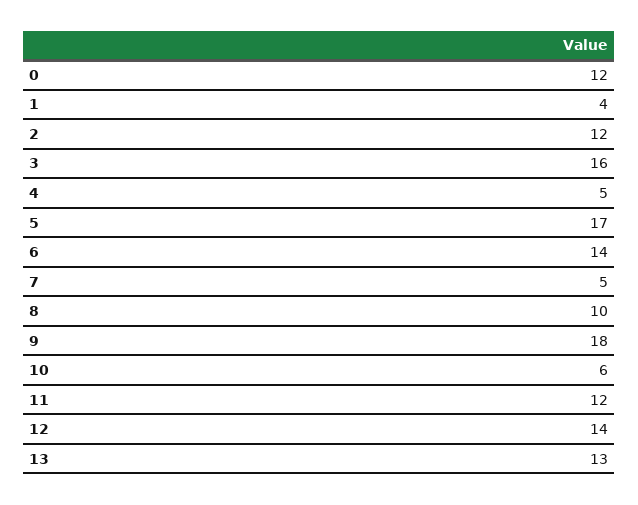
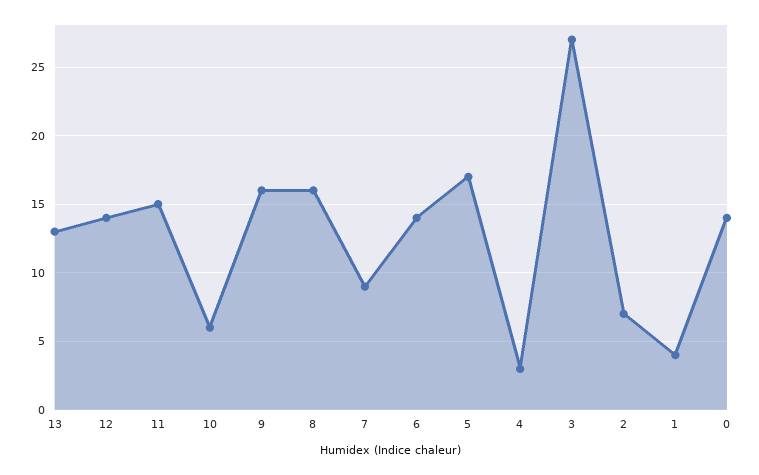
0: 12 -> 14
2: 12 -> 7
3: 16 -> 27
4: 5 -> 3
7: 5 -> 9
8: 10 -> 16
9: 18 -> 16
11: 12 -> 15

